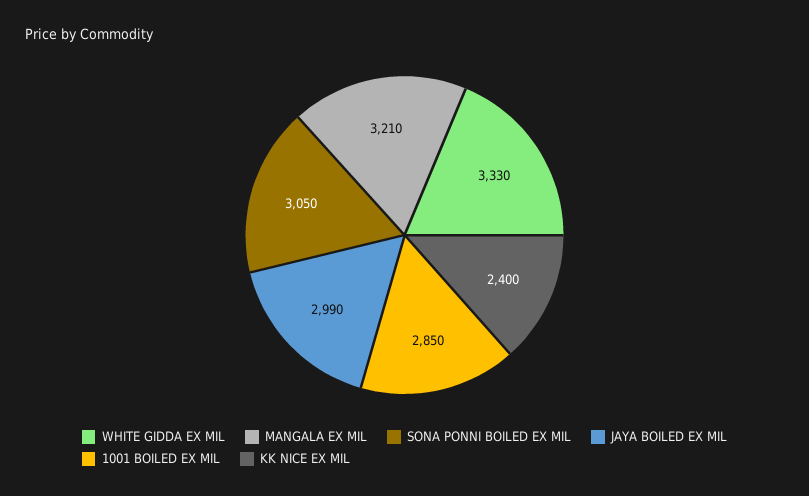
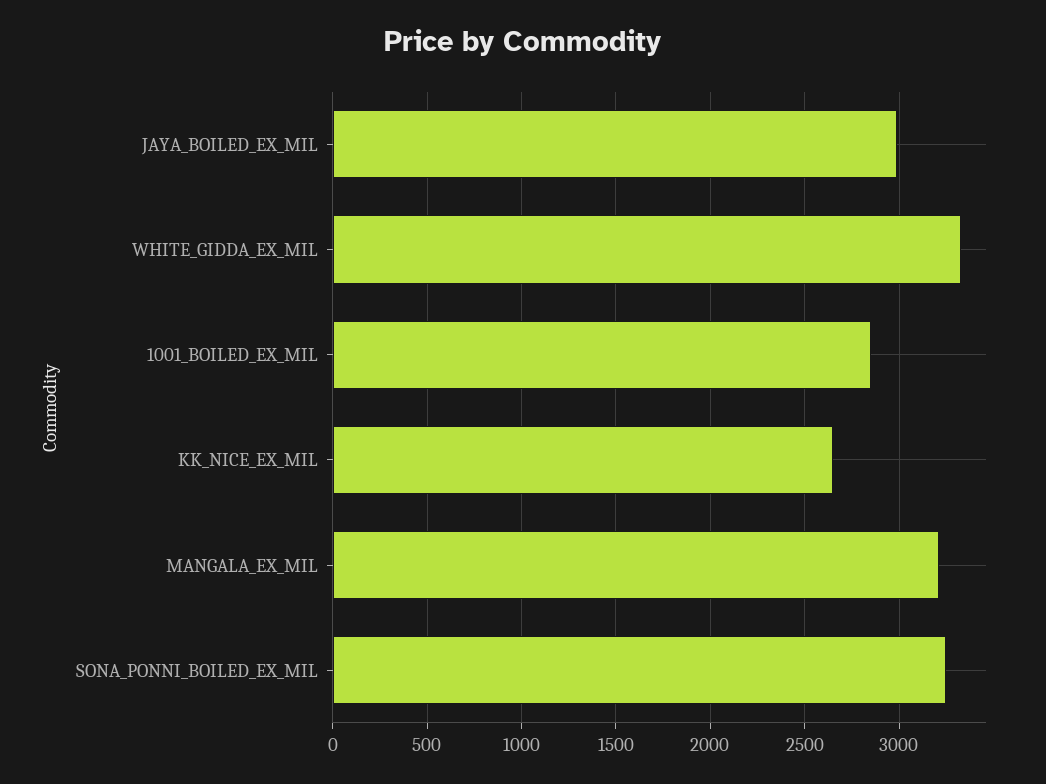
SONA PONNI BOILED EX MIL: 3050 -> 3250
KK NICE EX MIL: 2400 -> 2650

